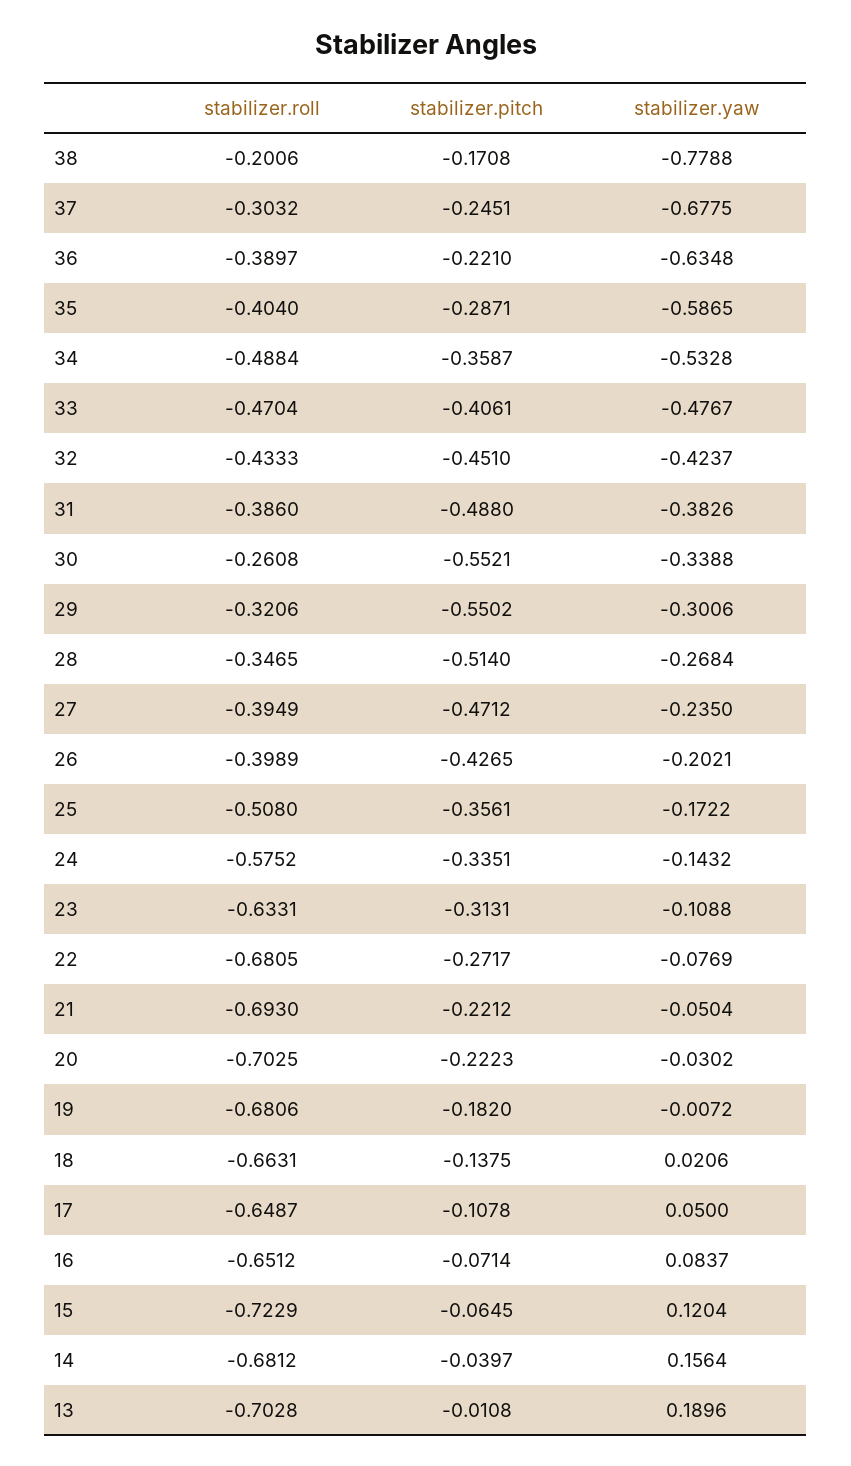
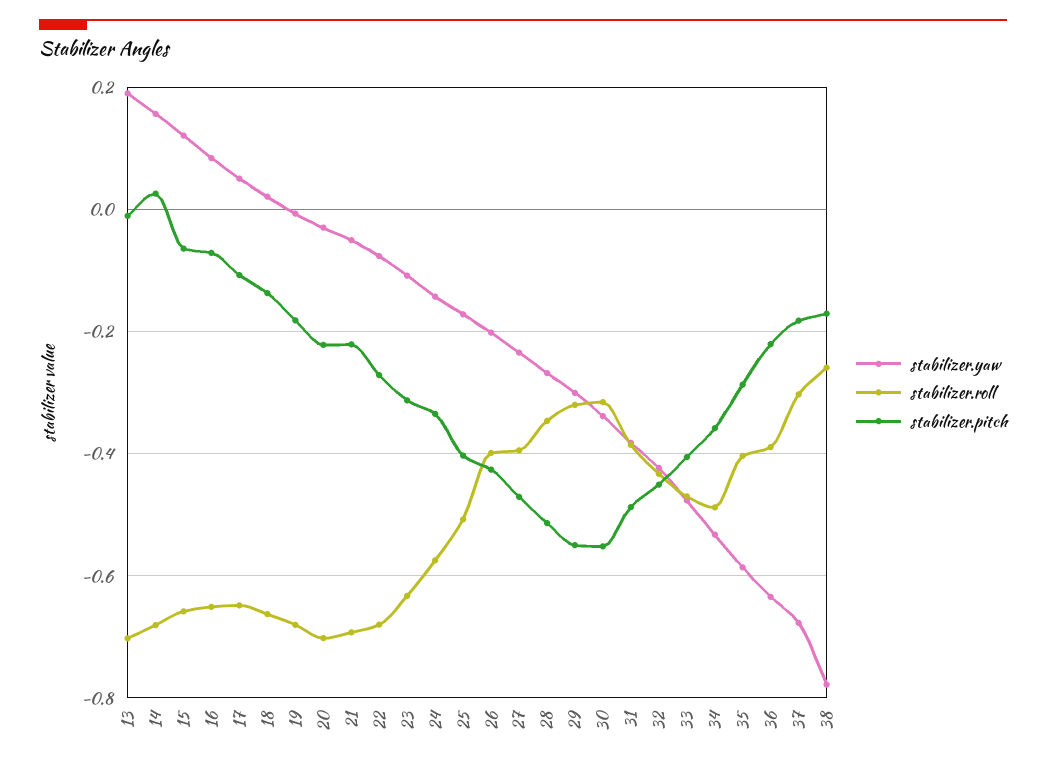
stabilizer.roll, 38: -0.2006 -> -0.26
stabilizer.pitch, 37: -0.2451 -> -0.18
stabilizer.roll, 30: -0.2608 -> -0.32
stabilizer.pitch, 25: -0.3561 -> -0.4
stabilizer.roll, 15: -0.7229 -> -0.66
stabilizer.pitch, 14: -0.0397 -> 0.02

